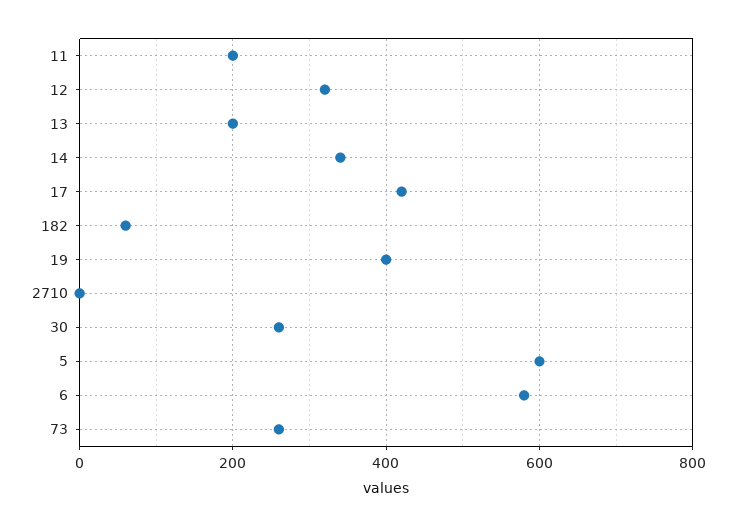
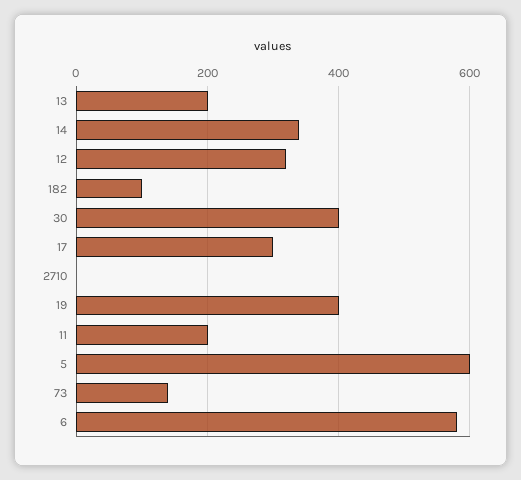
17: 420 -> 300
182: 60 -> 100
30: 260 -> 400
73: 260 -> 140

